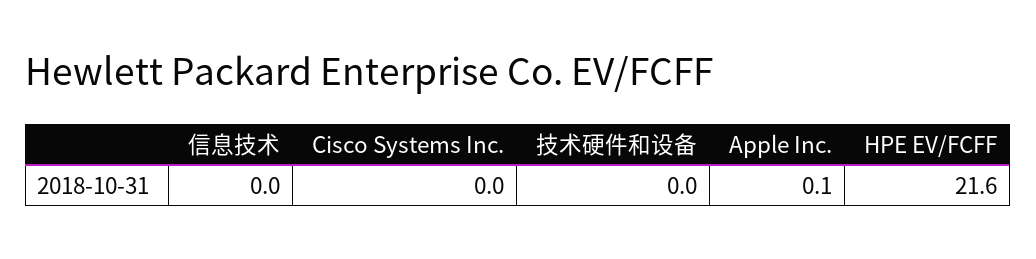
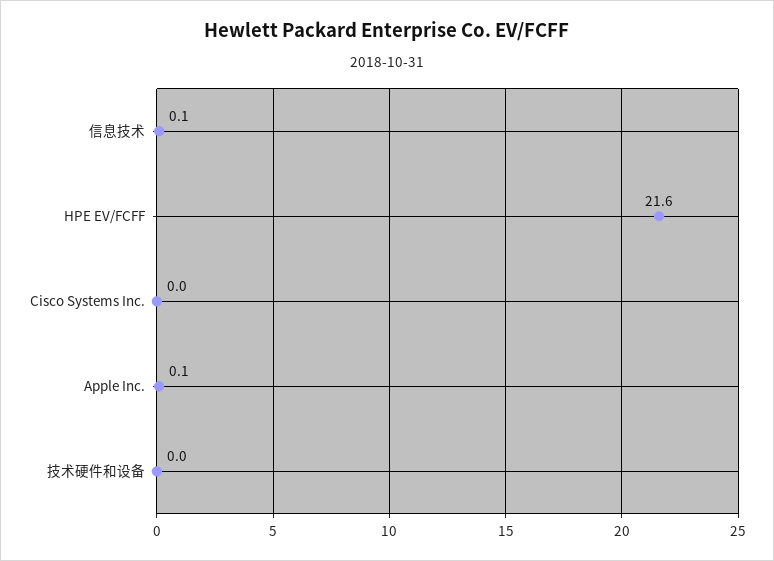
信息技术: 0 -> 0.1

